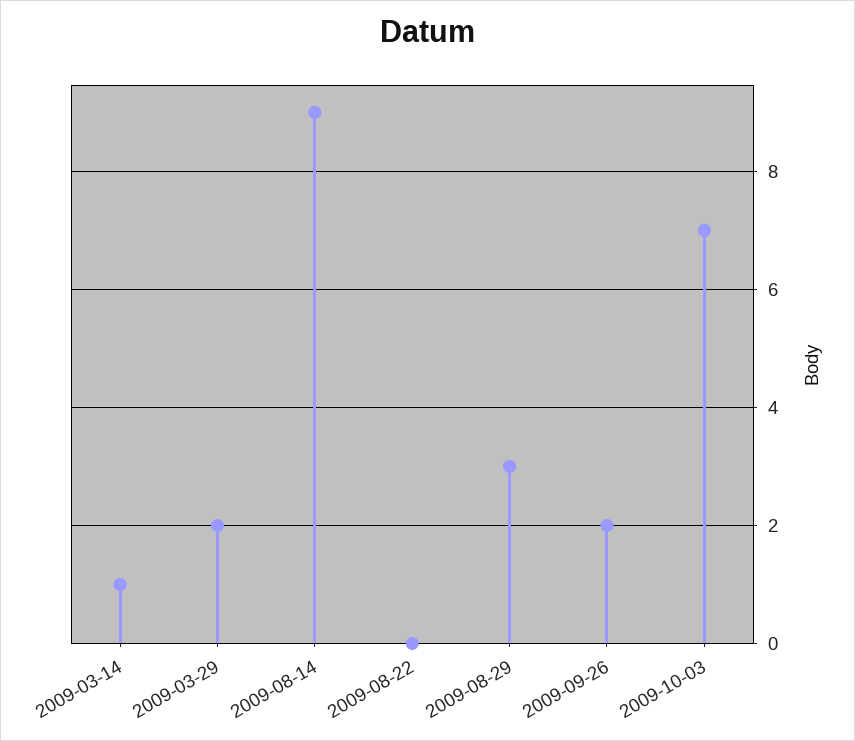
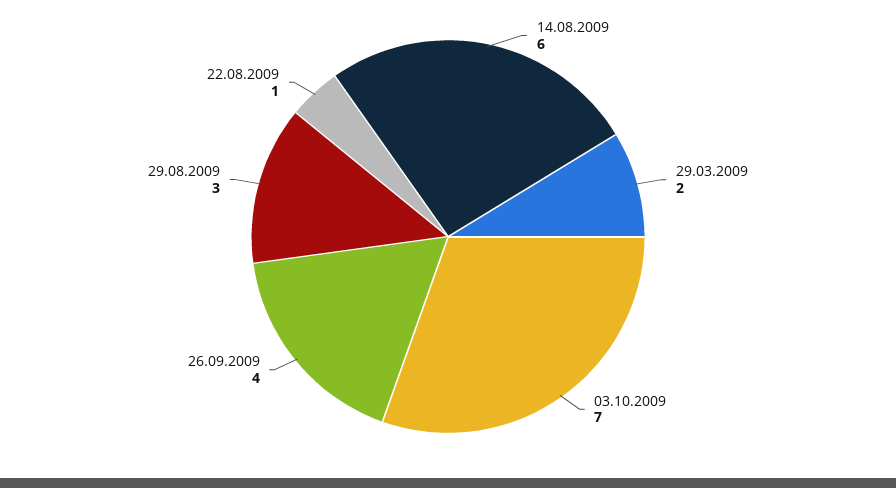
2009-03-14: 1 -> none
2009-08-14: 9 -> 6
2009-08-22: 0 -> 1
2009-09-26: 2 -> 4

